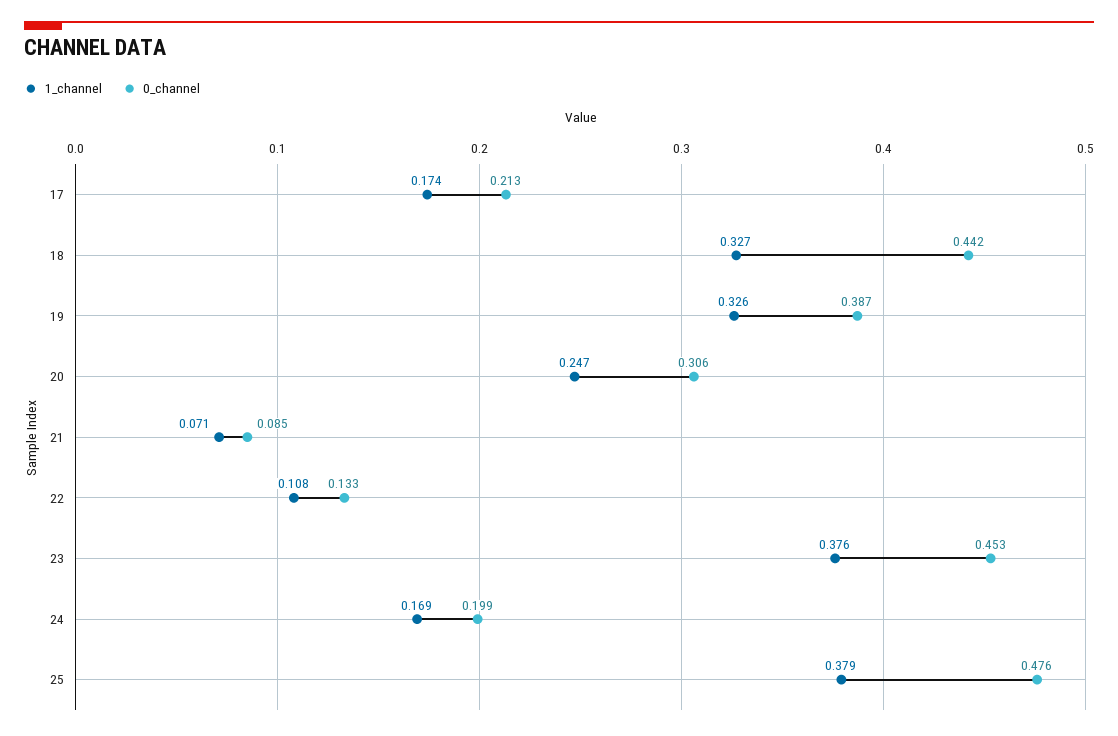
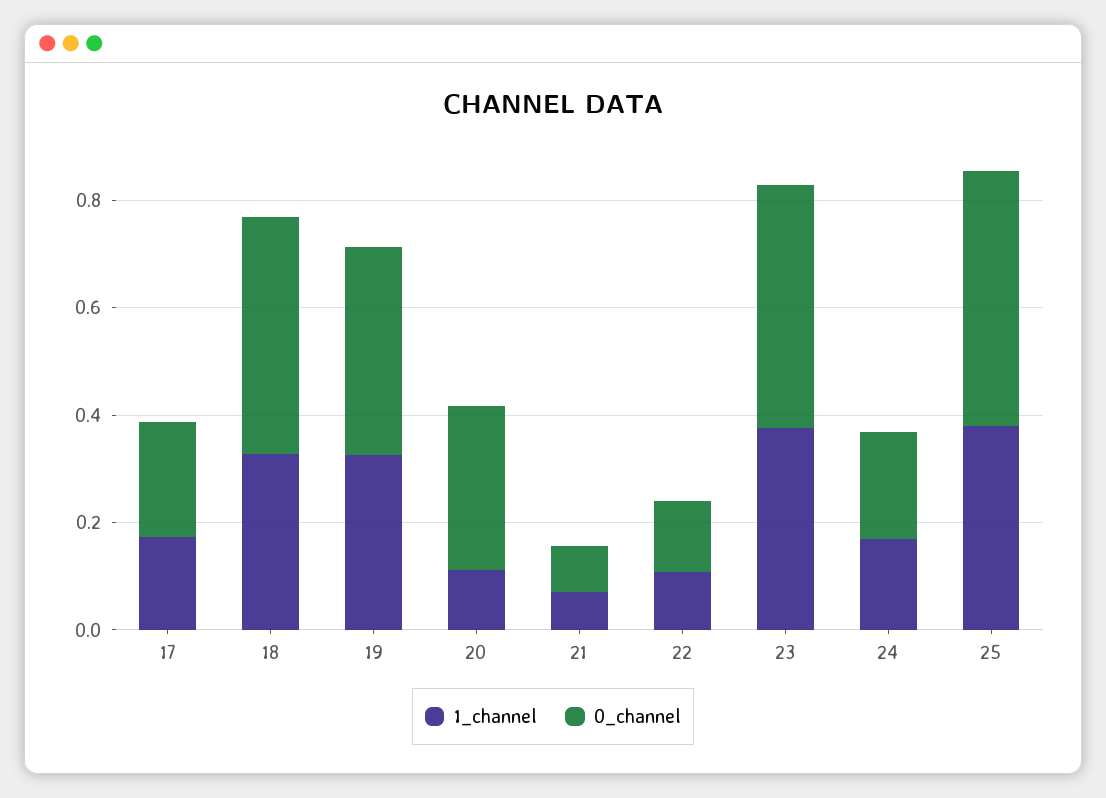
1_channel, 20: 0.247 -> 0.1

